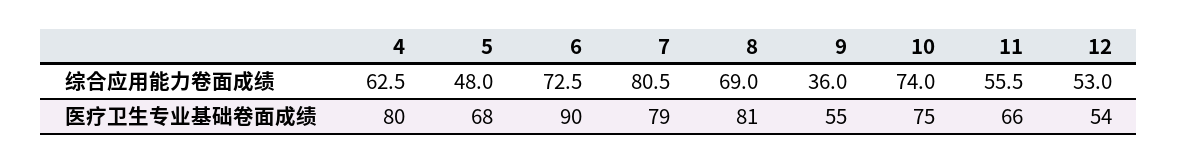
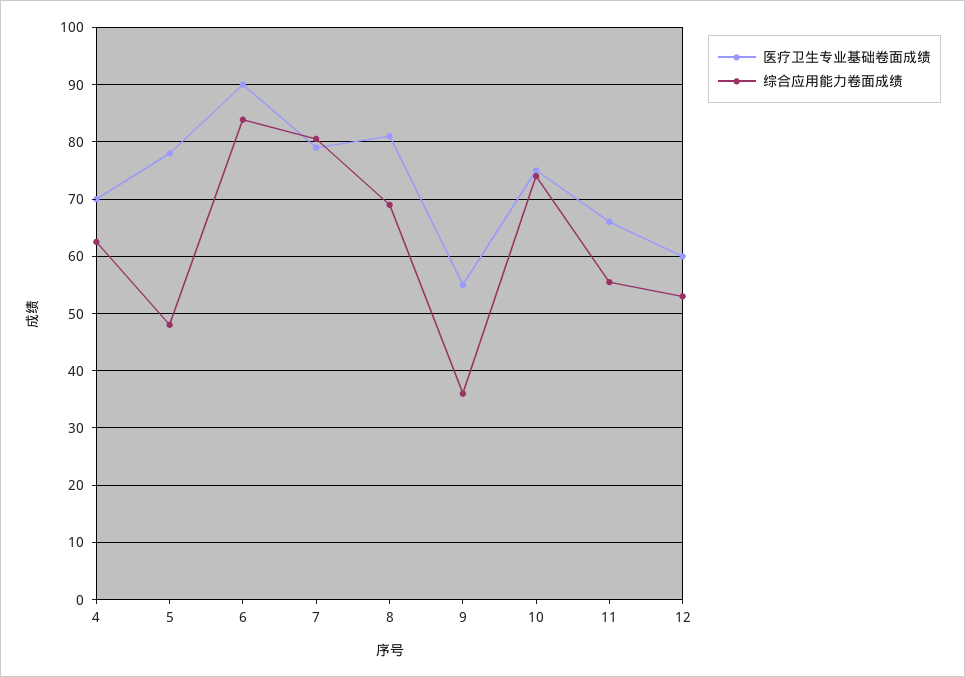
综合应用能力卷面成绩, 6: 72.5 -> 84
医疗卫生专业基础卷面成绩, 4: 80 -> 70
医疗卫生专业基础卷面成绩, 5: 68 -> 78
医疗卫生专业基础卷面成绩, 12: 54 -> 60

